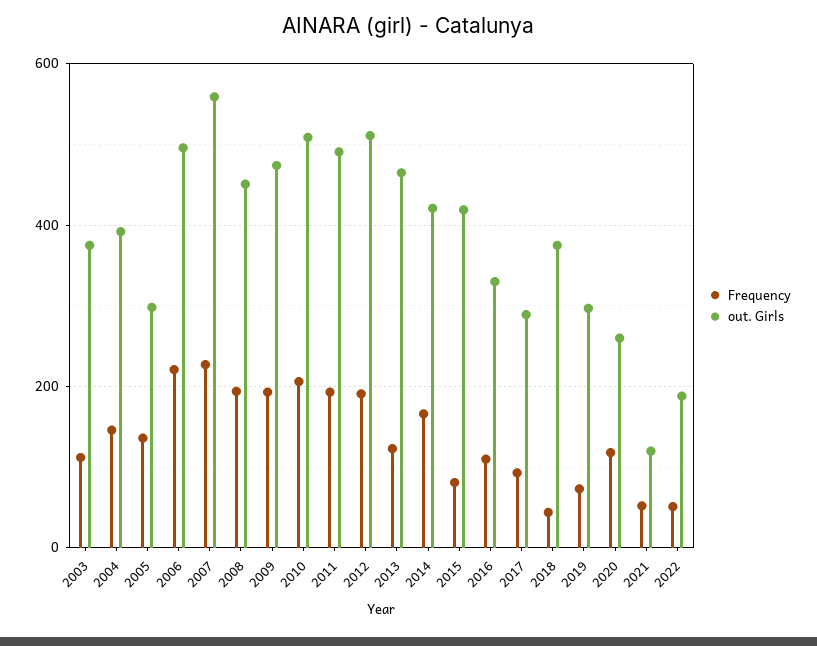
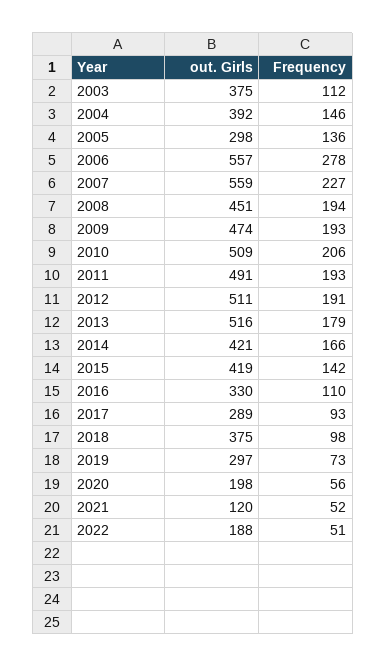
Frequency, 2006: 220 -> 278
out. Girls, 2006: 500 -> 557
Frequency, 2013: 120 -> 179
out. Girls, 2013: 460 -> 516
Frequency, 2015: 80 -> 142
Frequency, 2018: 40 -> 98
Frequency, 2020: 120 -> 56
out. Girls, 2020: 260 -> 198

